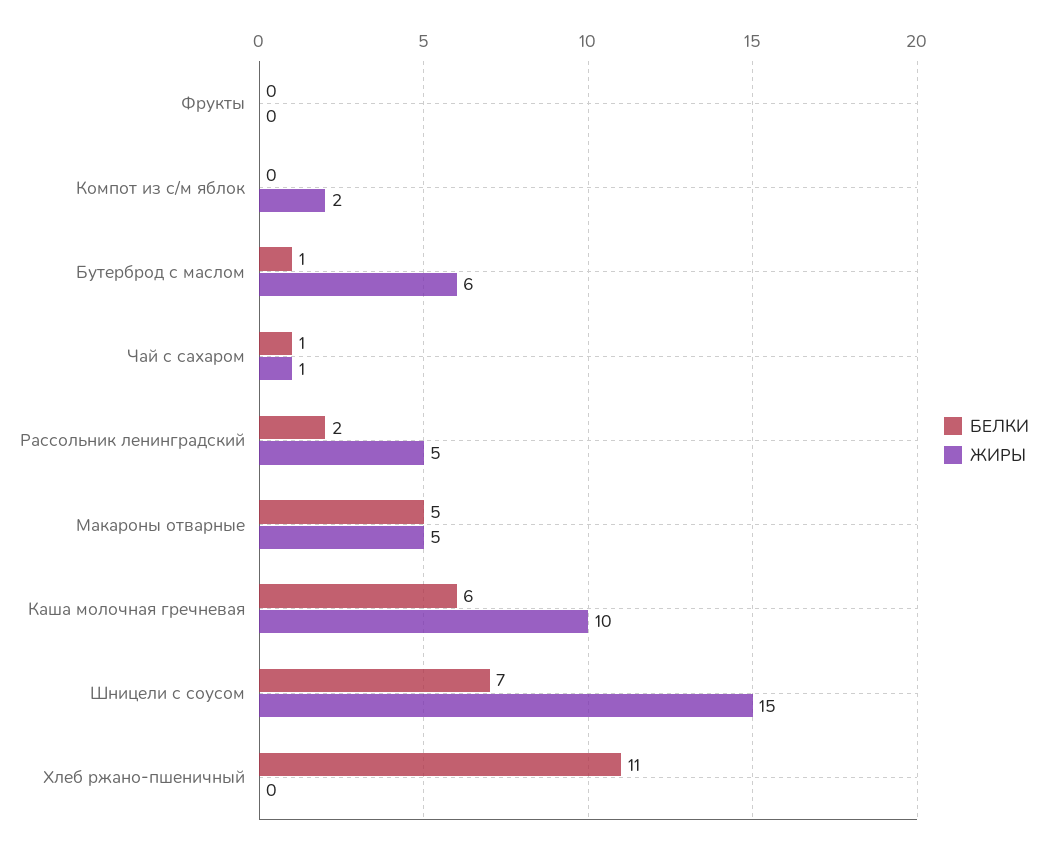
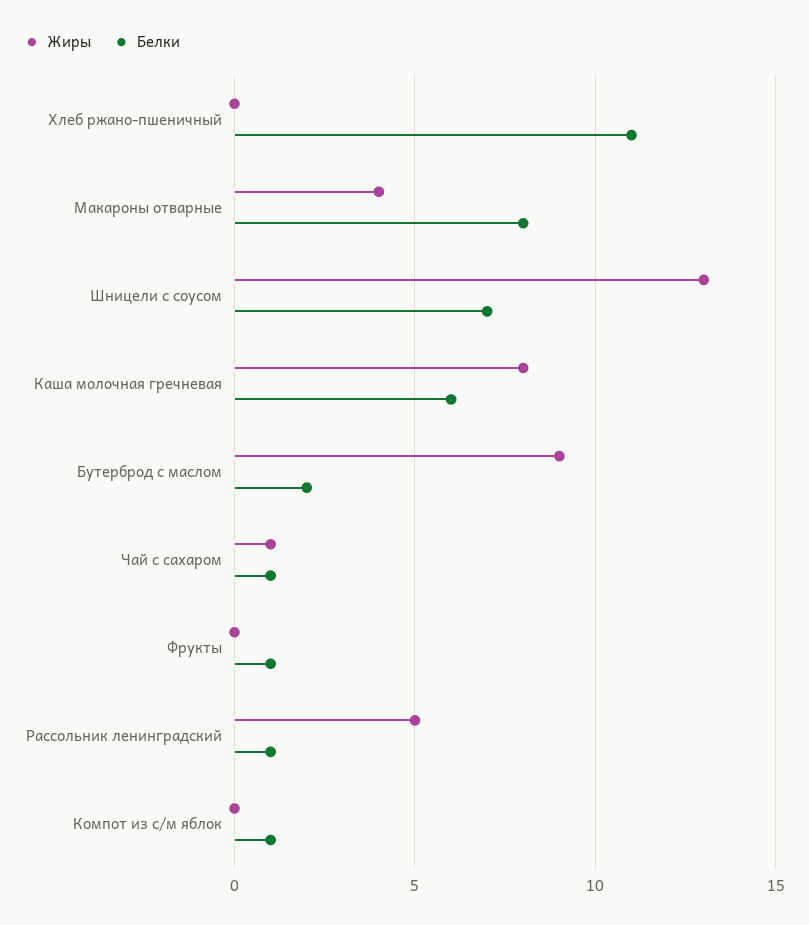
БЕЛКИ, Фрукты: 0 -> 1
БЕЛКИ, Компот из с/м яблок: 0 -> 1
ЖИРЫ, Компот из с/м яблок: 2 -> 0
БЕЛКИ, Бутерброд с маслом: 1 -> 2
ЖИРЫ, Бутерброд с маслом: 6 -> 9
БЕЛКИ, Рассольник ленинградский: 2 -> 1
БЕЛКИ, Макароны отварные: 5 -> 8
ЖИРЫ, Макароны отварные: 5 -> 4
ЖИРЫ, Каша молочная гречневая: 10 -> 8
ЖИРЫ, Шницели с соусом: 15 -> 13

